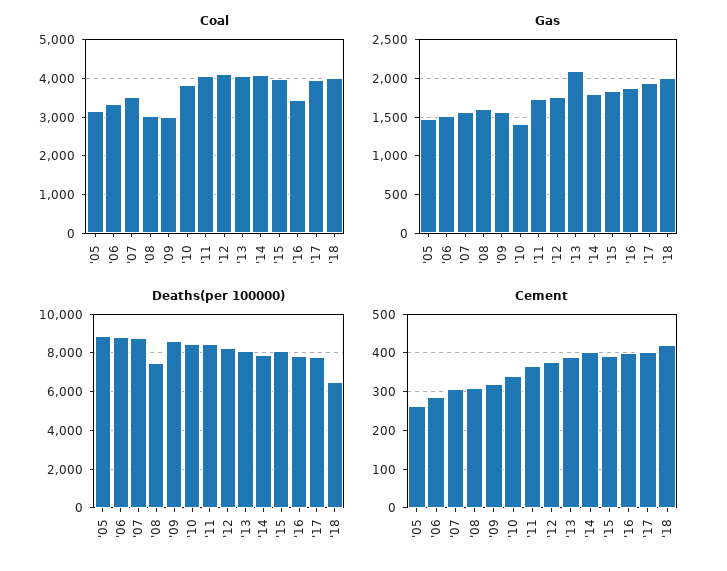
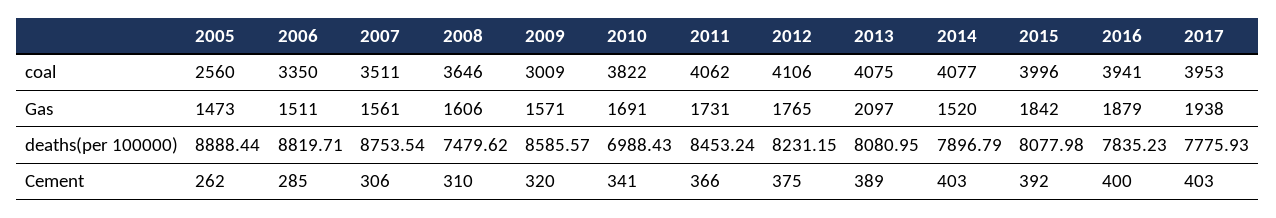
Coal, '05: 3200 -> 2560
Coal, '08: 3000 -> 3646
Coal, '16: 3400 -> 3941
Coal, '18: 4000 -> none
Gas, '10: 1400 -> 1691
Gas, '14: 1800 -> 1520
Gas, '18: 2000 -> none
Deaths(per 100000), '10: 8500 -> 6988.43
Deaths(per 100000), '18: 6500 -> none
Cement, '18: 420 -> none

